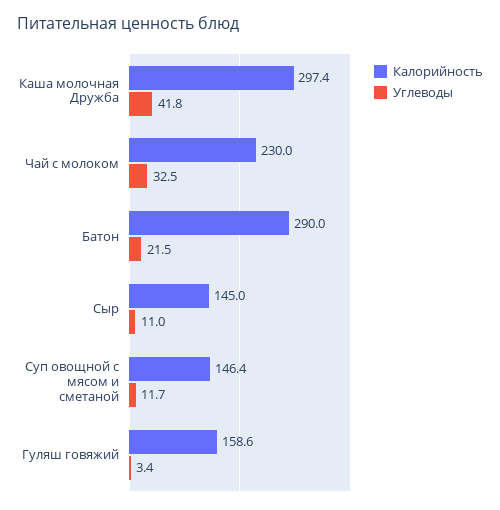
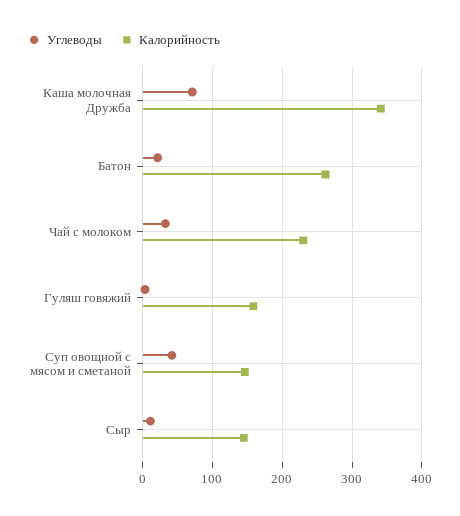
Калорийность, Каша молочная Дружба: 297.4 -> 340
Углеводы, Каша молочная Дружба: 41.8 -> 70
Калорийность, Батон: 290 -> 260
Углеводы, Суп овощной с мясом и сметаной: 11.7 -> 40

